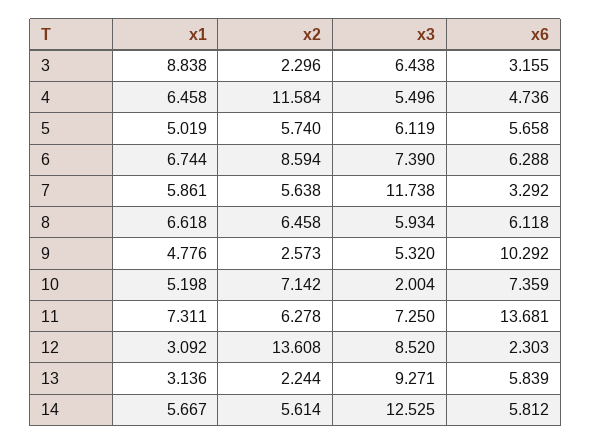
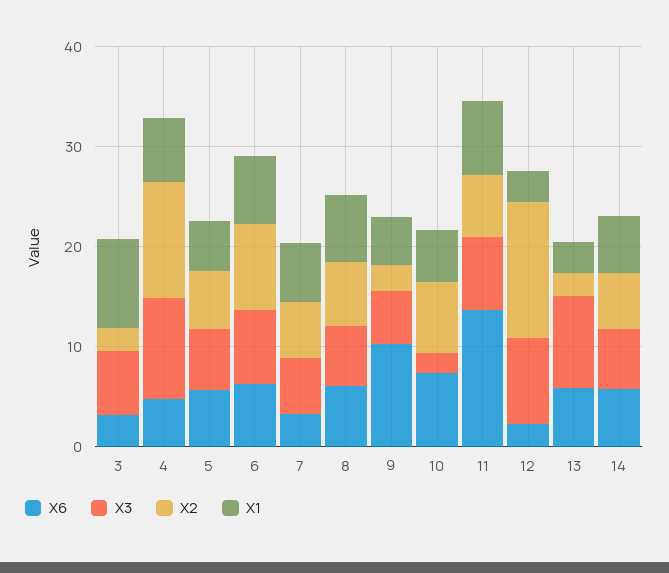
x3, 4: 5.496 -> 10
x3, 7: 11.738 -> 6
x3, 14: 12.525 -> 6

